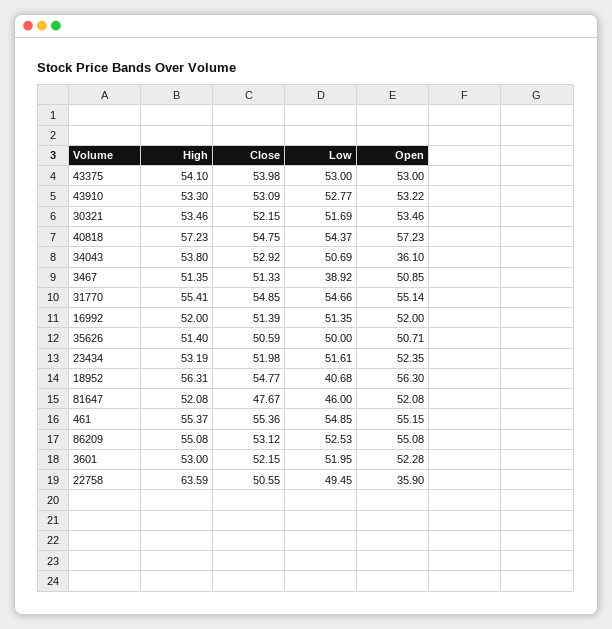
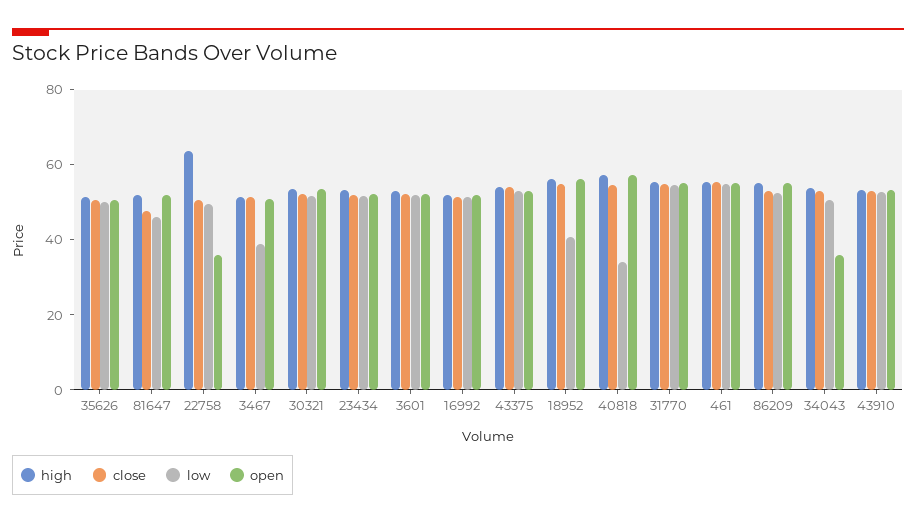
Low, 40818: 54.37 -> 35

